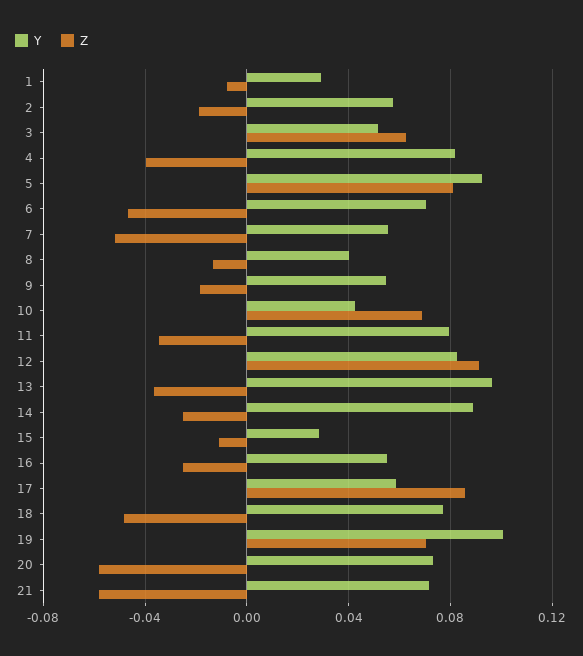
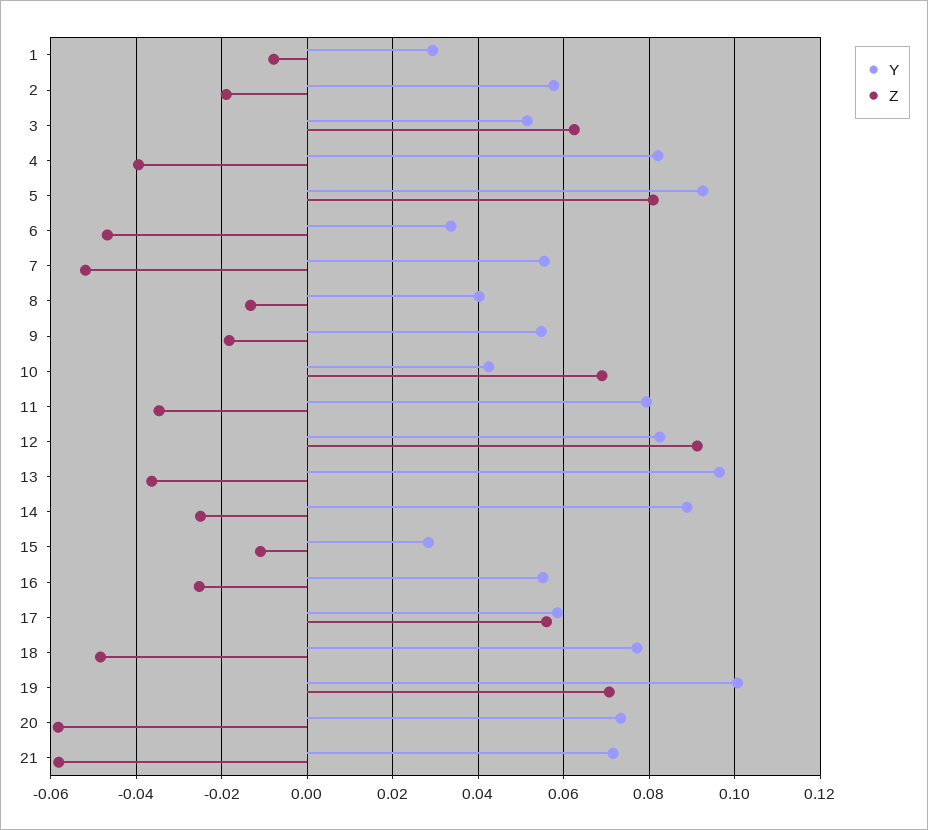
Y, 6: 0.07 -> 0.034
Z, 17: 0.085 -> 0.056

